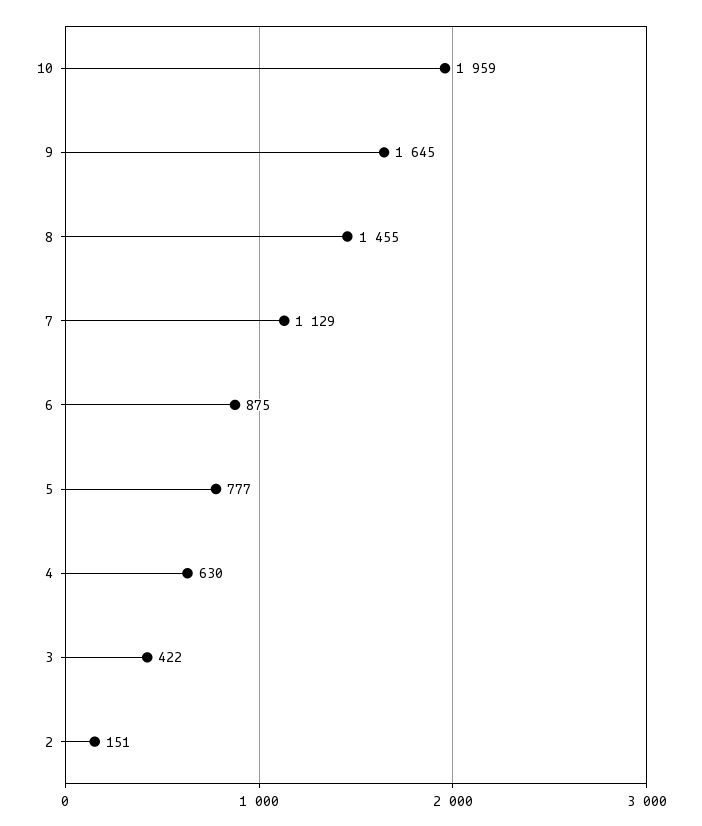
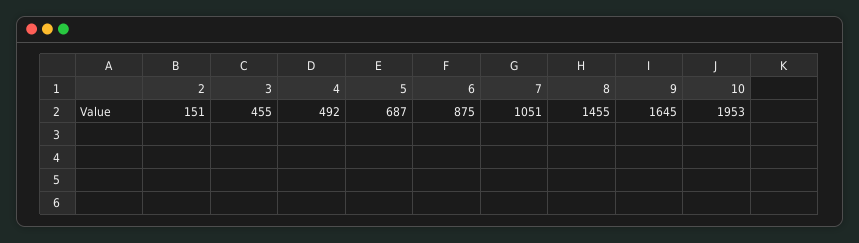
10: 1959 -> 1953
7: 1129 -> 1051
5: 777 -> 687
4: 630 -> 492
3: 422 -> 455

